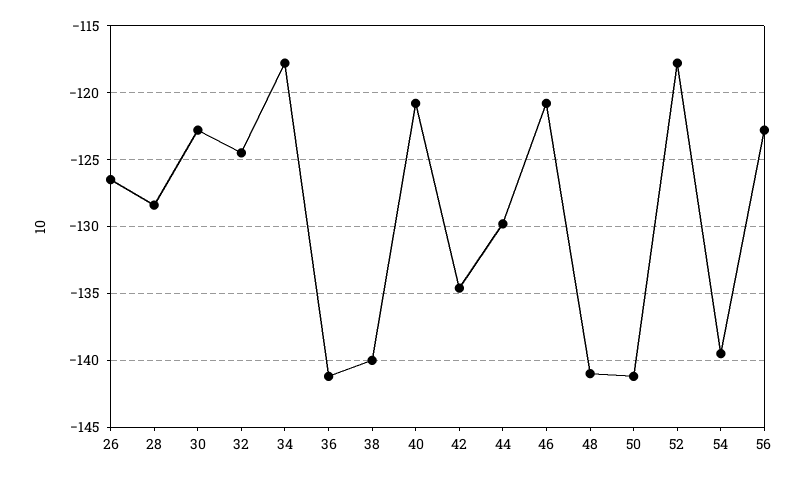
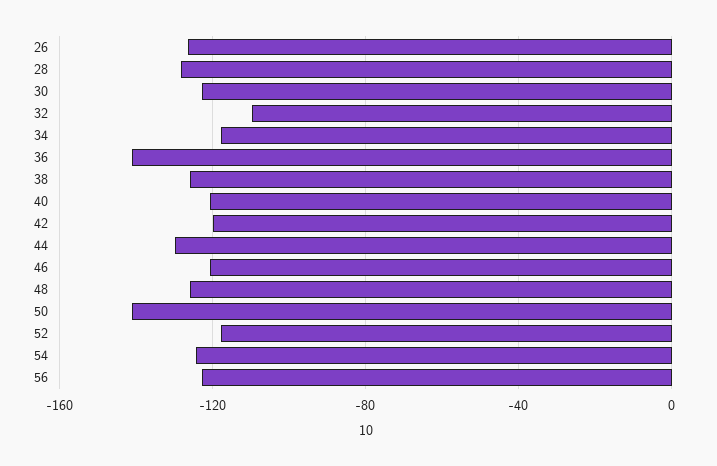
32: -124.5 -> -110
38: -140 -> -125
42: -134.5 -> -120
48: -141 -> -125
54: -139.5 -> -125

